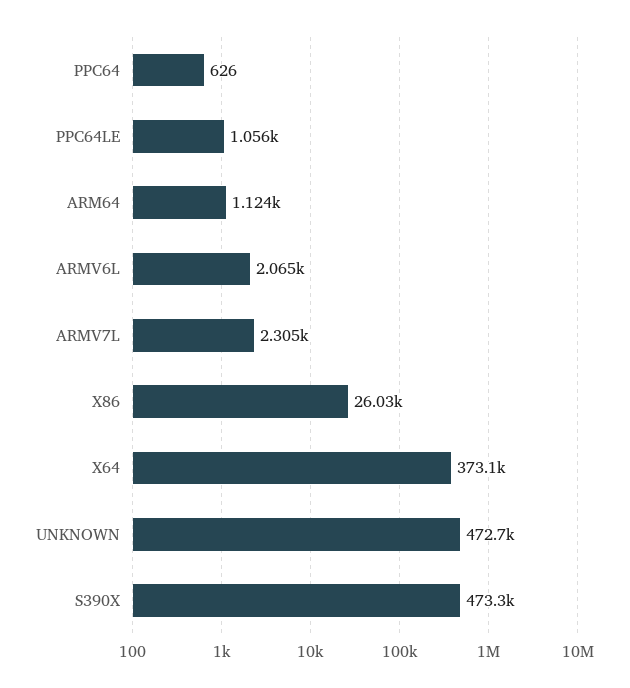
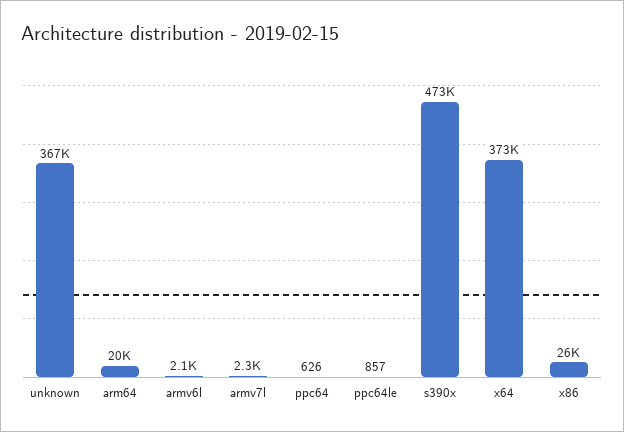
PPC64LE: 1056 -> 857
ARM64: 1124 -> 20000
UNKNOWN: 472700 -> 367000

